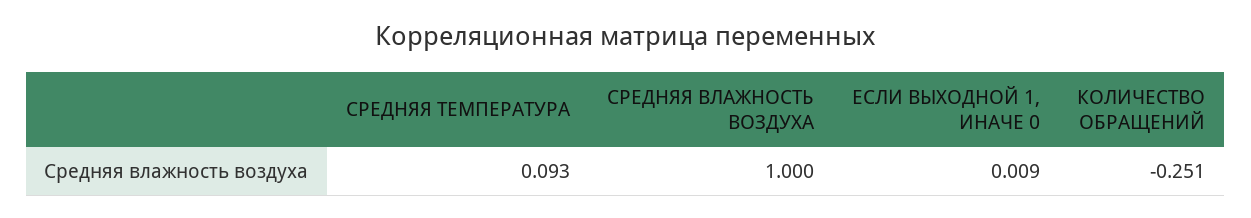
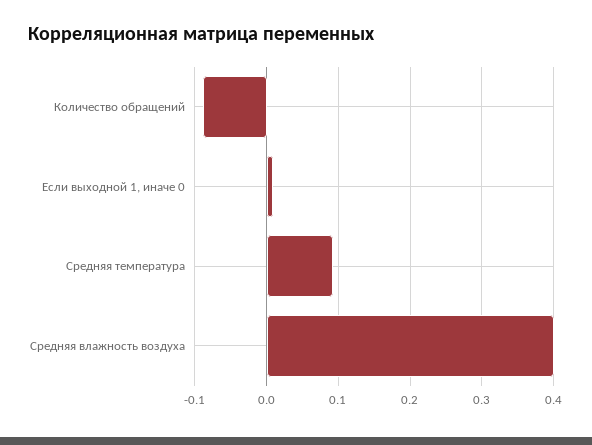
СРЕДНЯЯ ВЛАЖНОСТЬ ВОЗДУХА: 1 -> 0.4
КОЛИЧЕСТВО ОБРАЩЕНИЙ: -0.251 -> -0.09

